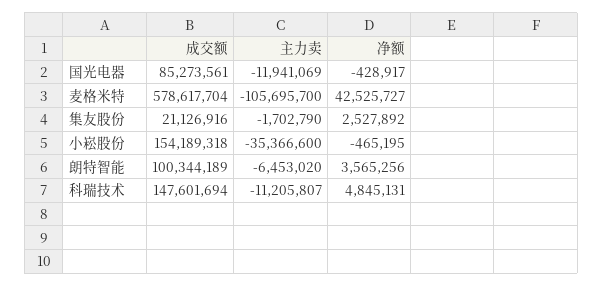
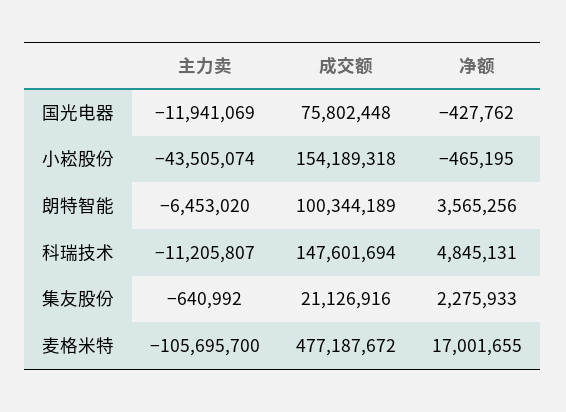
成交额, 国光电器: 85273561 -> 75802448
净额, 国光电器: -428917 -> -427762
成交额, 麦格米特: 578617704 -> 477187672
净额, 麦格米特: 42525727 -> 17001655
主力卖, 集友股份: -1702790 -> -640992
净额, 集友股份: 2527892 -> 2275933
主力卖, 小崧股份: -35366600 -> -43505074

